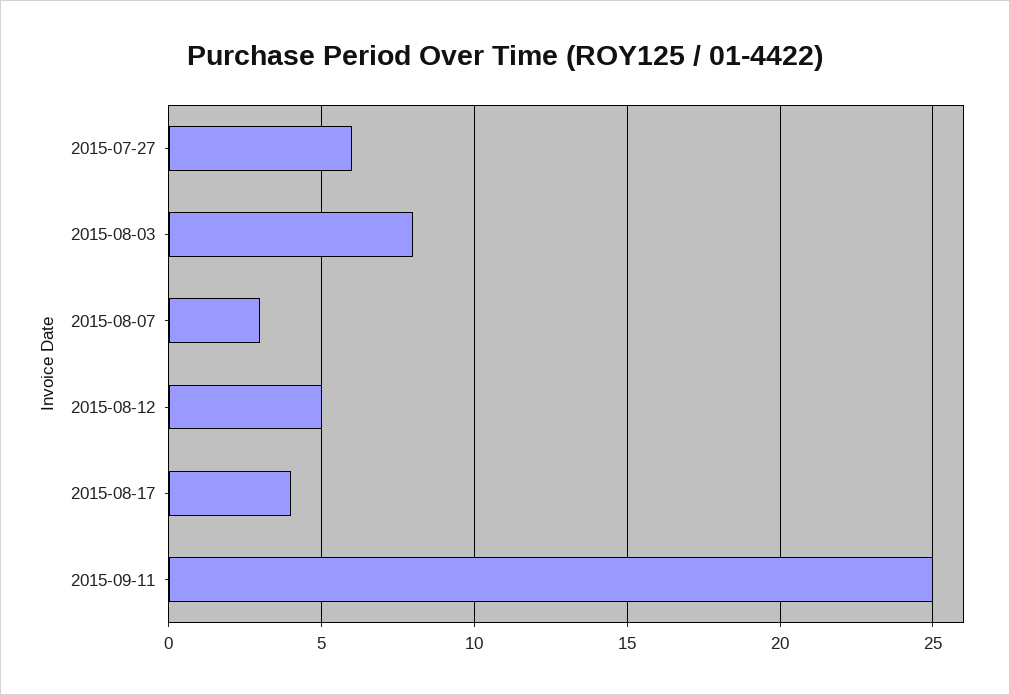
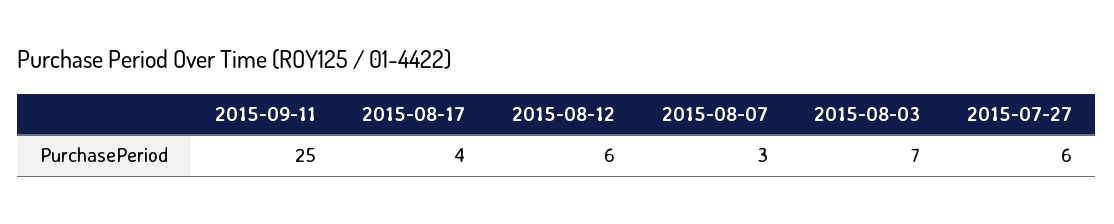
2015-08-03: 8 -> 7
2015-08-12: 5 -> 6

